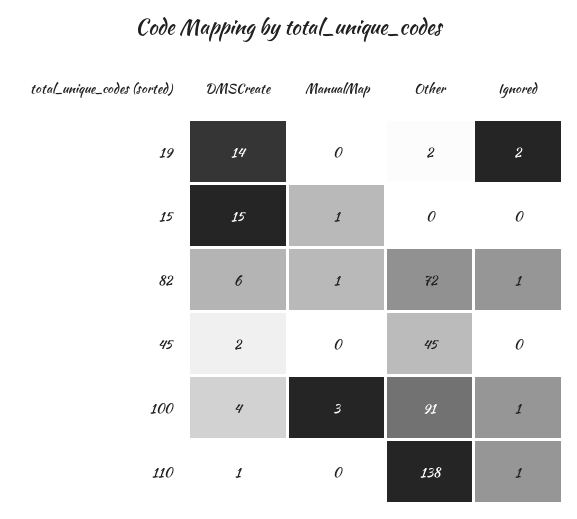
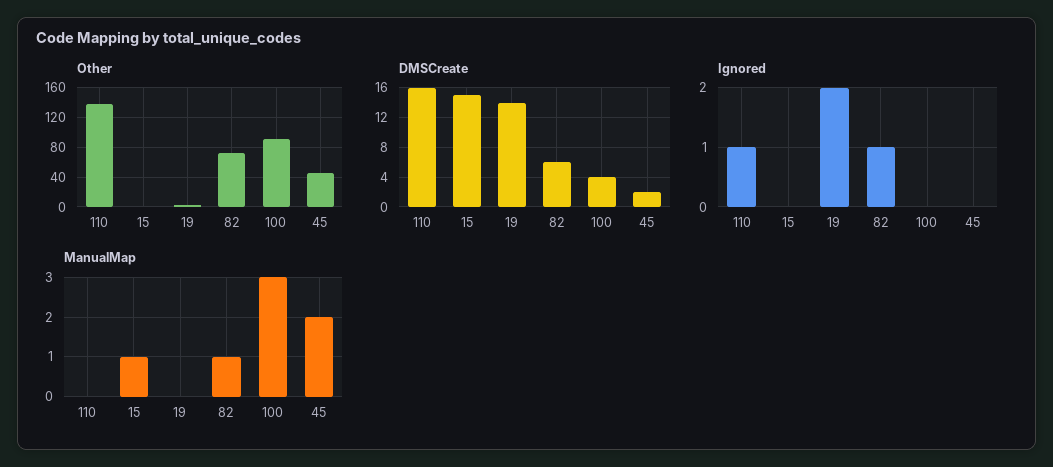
ManualMap, 45: 0 -> 2
Ignored, 100: 1 -> 0
DMSCreate, 110: 1 -> 16

